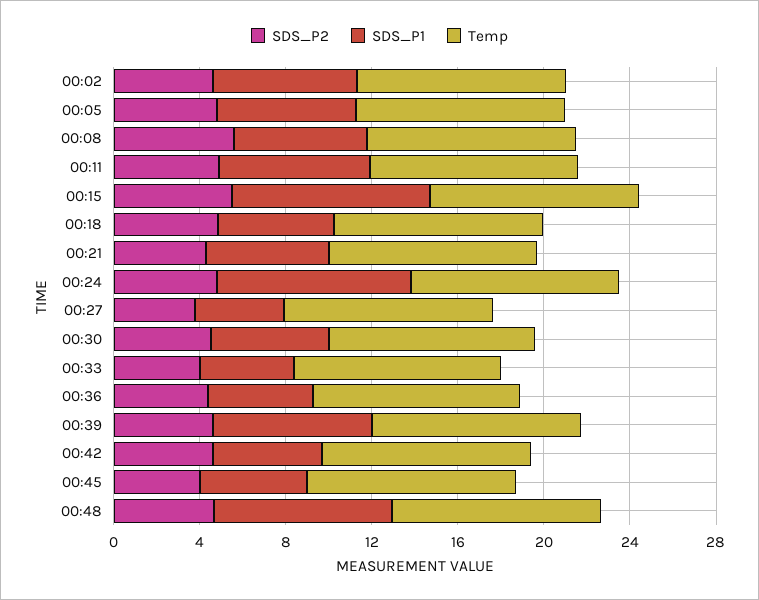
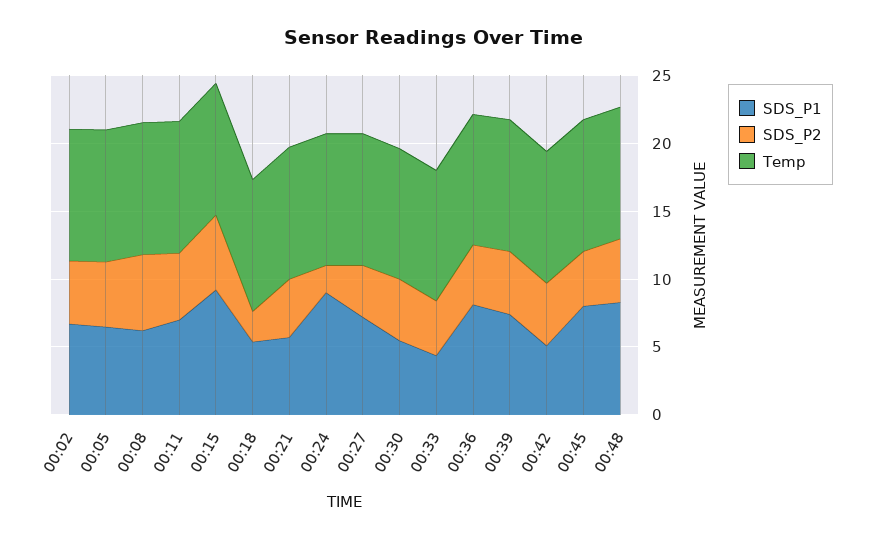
SDS_P2, 00:18: 5 -> 2
SDS_P2, 00:24: 5 -> 2
SDS_P1, 00:27: 4 -> 7
SDS_P1, 00:36: 5 -> 8
SDS_P1, 00:45: 5 -> 8

